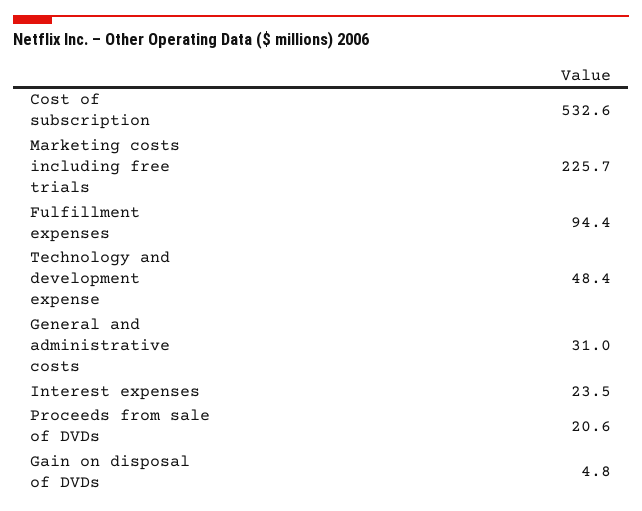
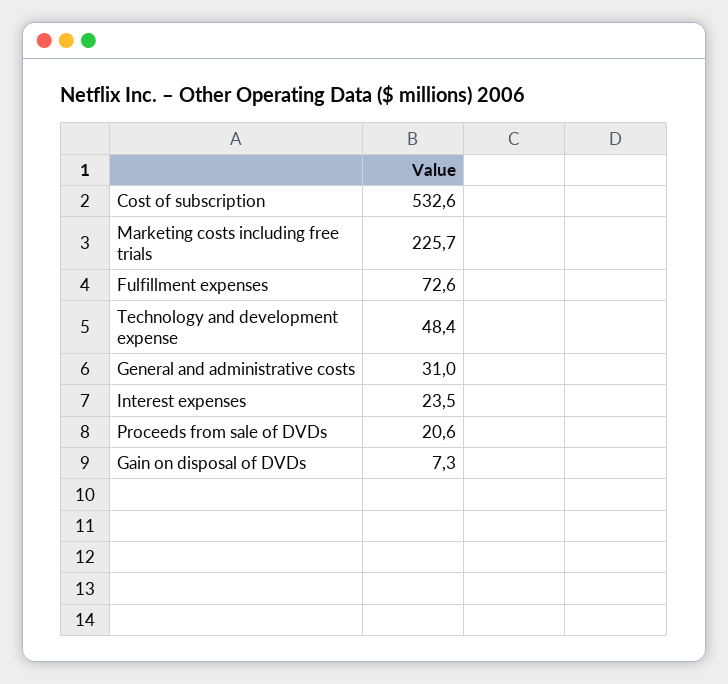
Fulfillment expenses: 94.4 -> 72.6
Gain on disposal of DVDs: 4.8 -> 7.3

